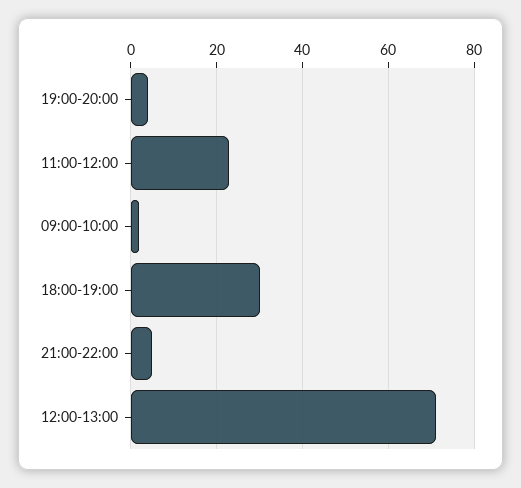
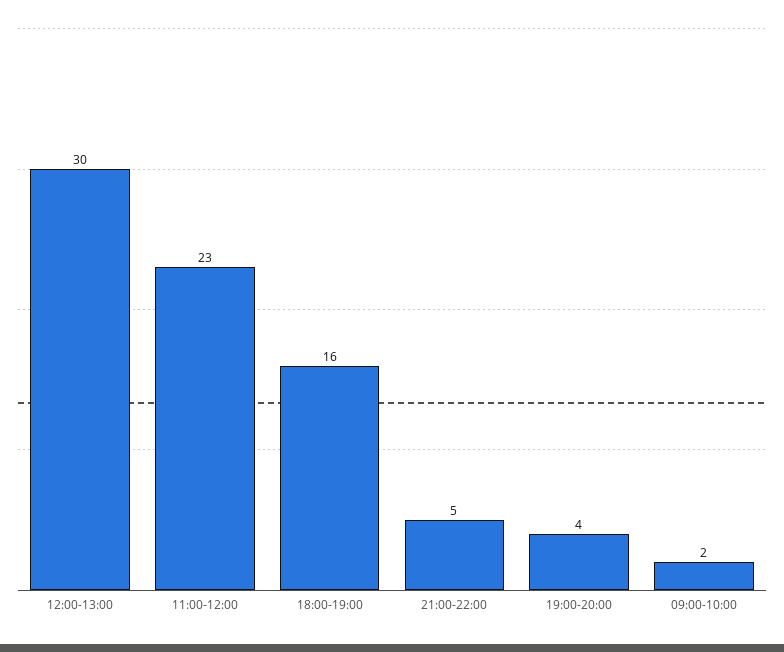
18:00-19:00: 30 -> 16
12:00-13:00: 70 -> 30

